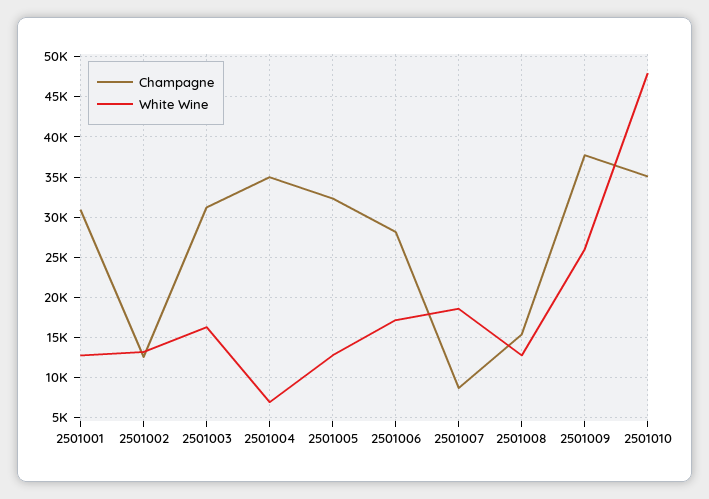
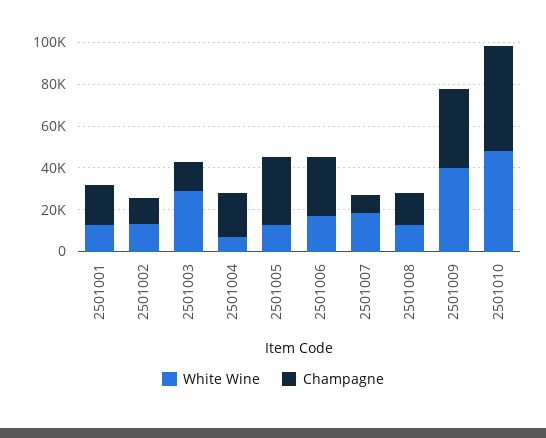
Champagne, 2501001: 31000 -> 20000
Champagne, 2501003: 31000 -> 15000
White Wine, 2501003: 16000 -> 30000
Champagne, 2501004: 35000 -> 20000
White Wine, 2501009: 26000 -> 40000
Champagne, 2501010: 35000 -> 50000

